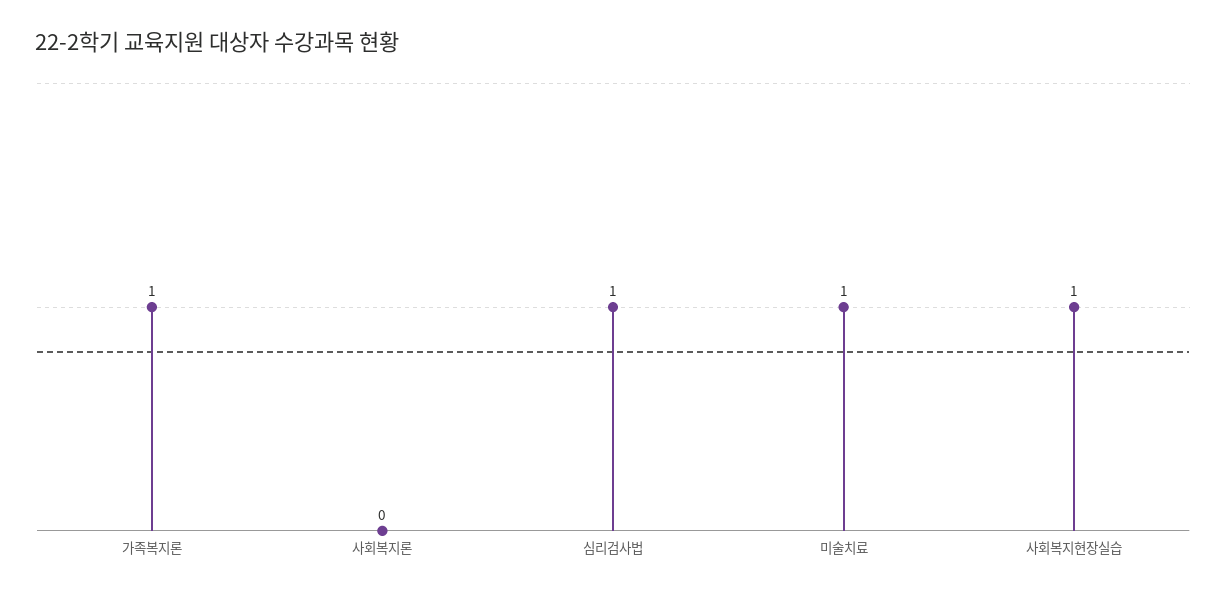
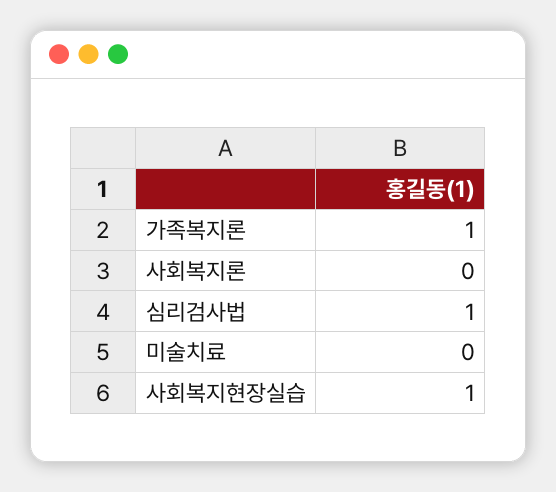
미술치료: 1 -> 0

